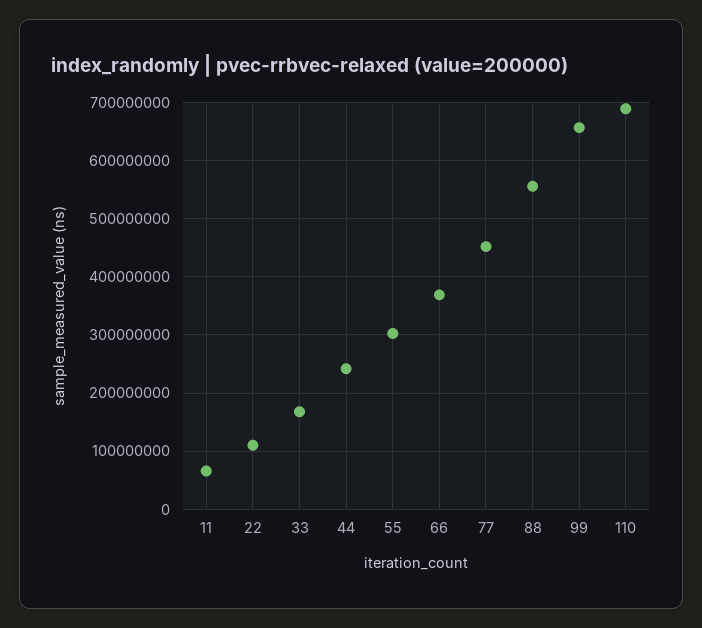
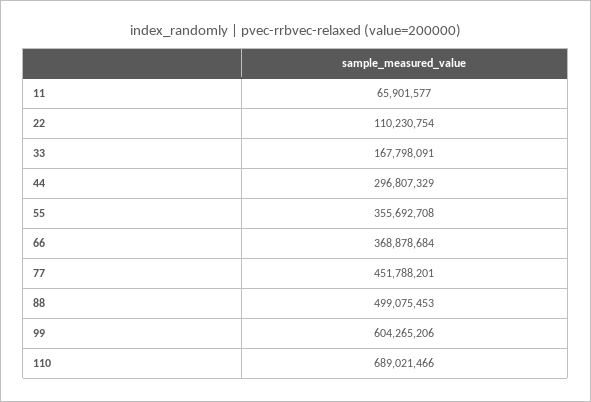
44: 240000000 -> 296807329
55: 300000000 -> 355692708
88: 560000000 -> 499075453
99: 660000000 -> 604265206

